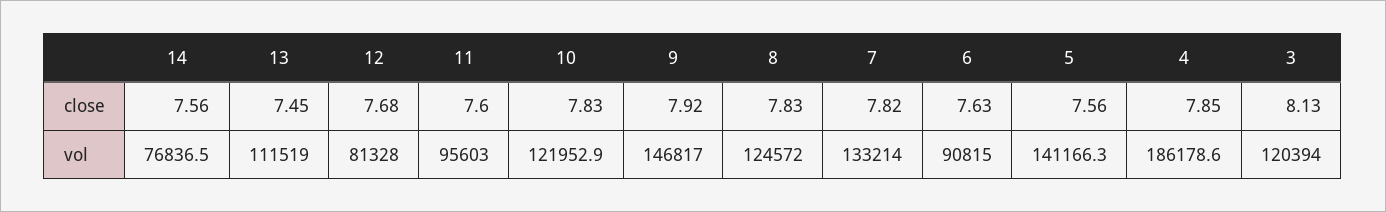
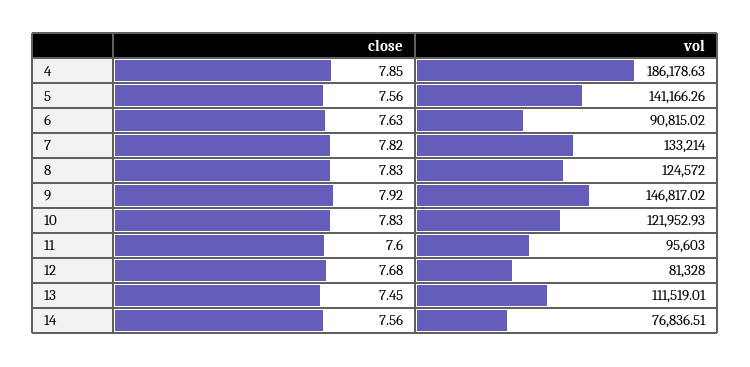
3, close: 8.13 -> none
3, vol: 120394 -> none

